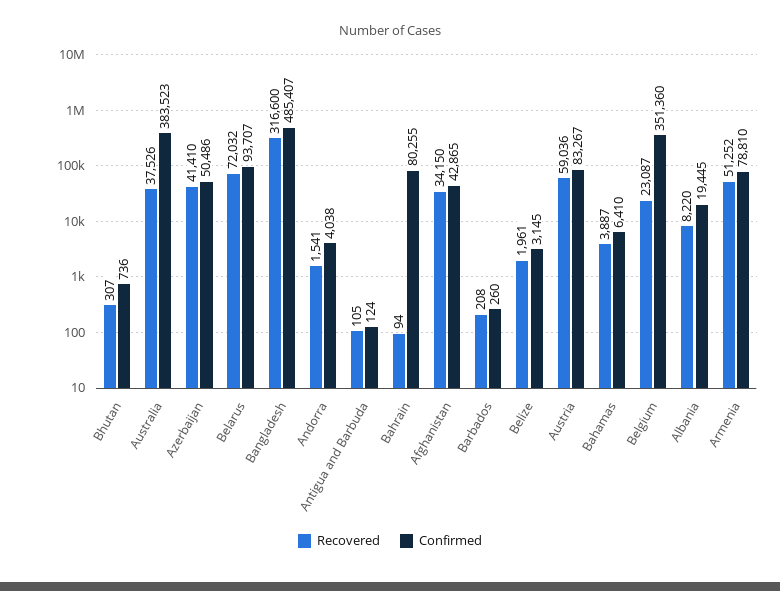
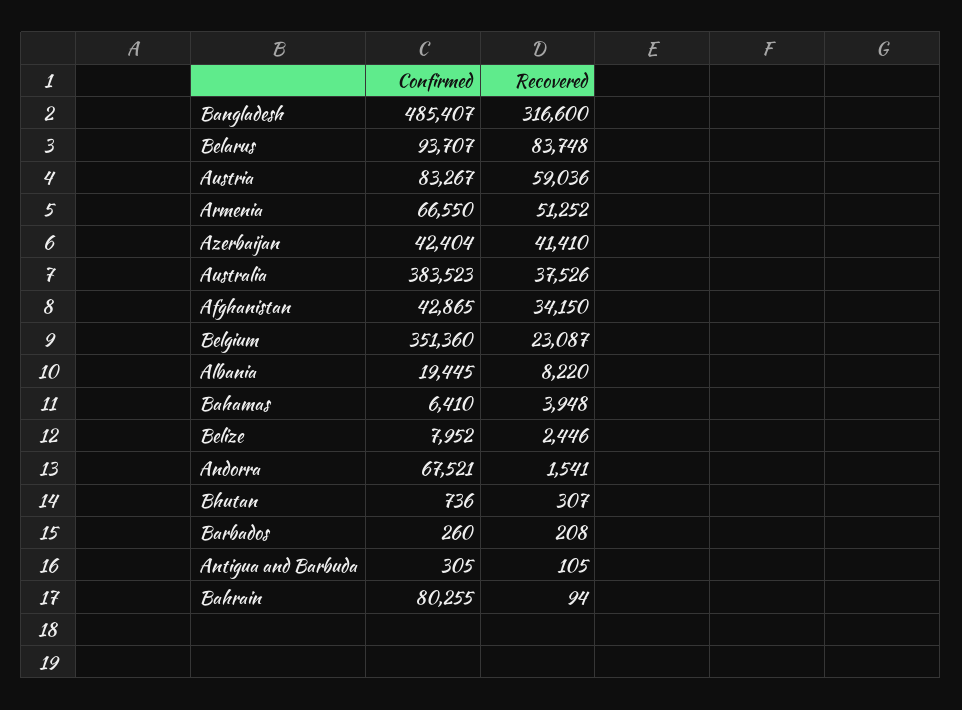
Confirmed, Azerbaijan: 50486 -> 42404
Recovered, Belarus: 72032 -> 83748
Confirmed, Andorra: 4038 -> 67521
Confirmed, Antigua and Barbuda: 124 -> 305
Recovered, Belize: 1961 -> 2446
Confirmed, Belize: 3145 -> 7952
Recovered, Bahamas: 3887 -> 3948
Confirmed, Armenia: 78810 -> 66550

